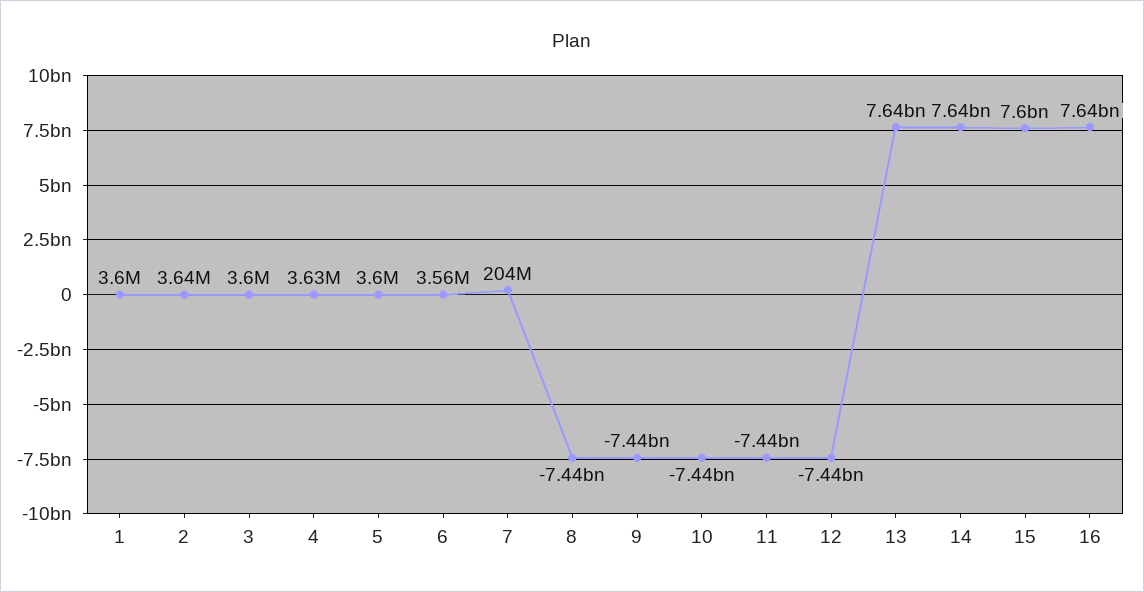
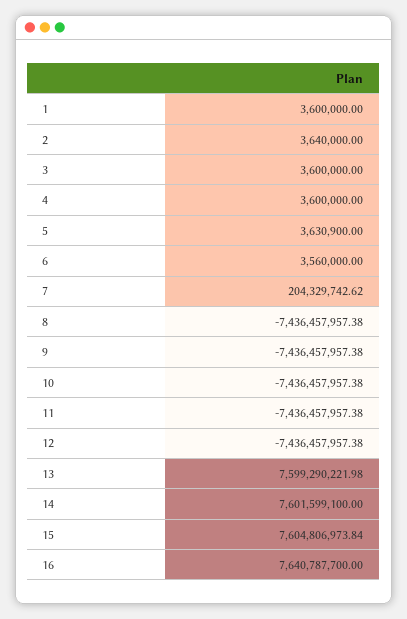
4: 3630000 -> 3600000
5: 3600000 -> 3630900
13: 7640000000 -> 7599290221.98
14: 7640000000 -> 7601599100

